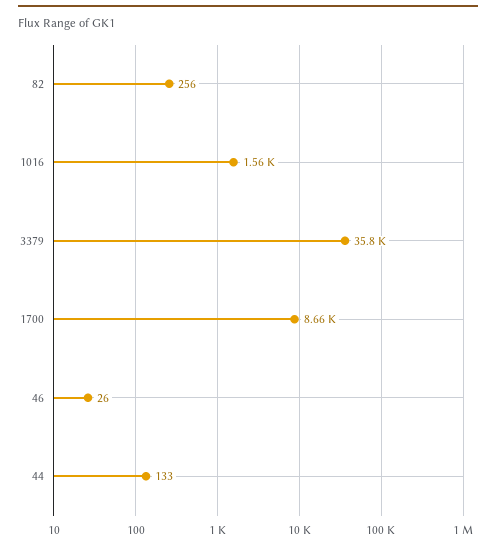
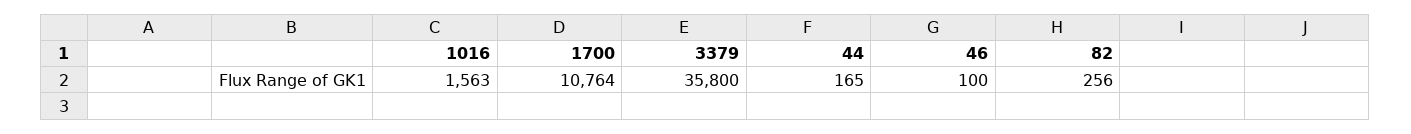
1700: 8660 -> 10764
46: 26 -> 100
44: 133 -> 165

